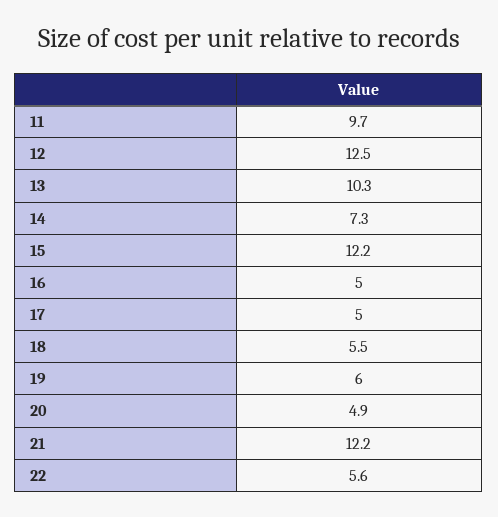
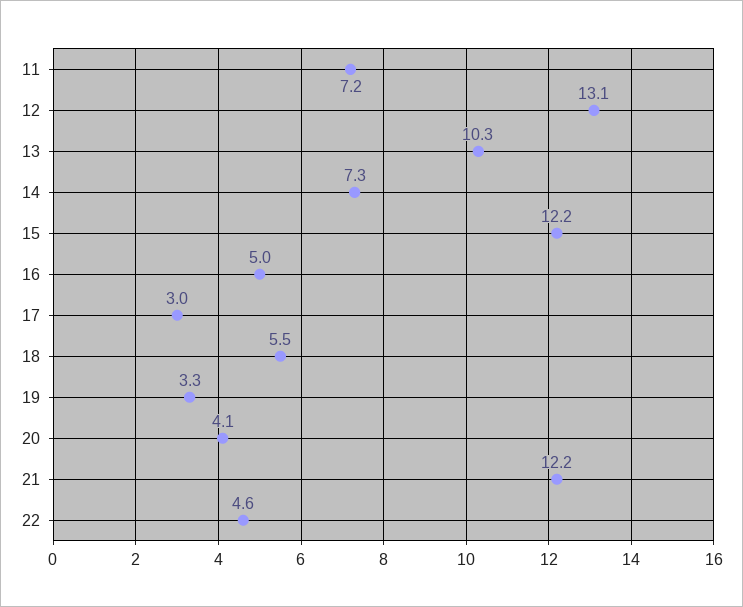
11: 9.7 -> 7.2
12: 12.5 -> 13.1
17: 5 -> 3
19: 6 -> 3.3
20: 4.9 -> 4.1
22: 5.6 -> 4.6

